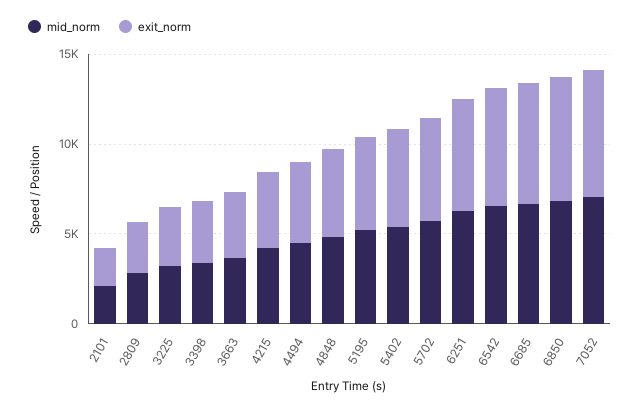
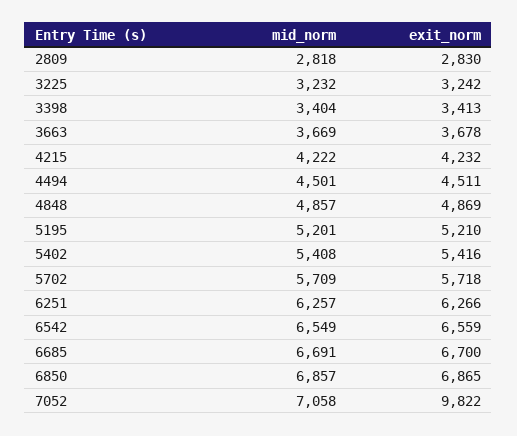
mid_norm, 2101: 2000 -> none
exit_norm, 2101: 2000 -> none
exit_norm, 7052: 7000 -> 9822

